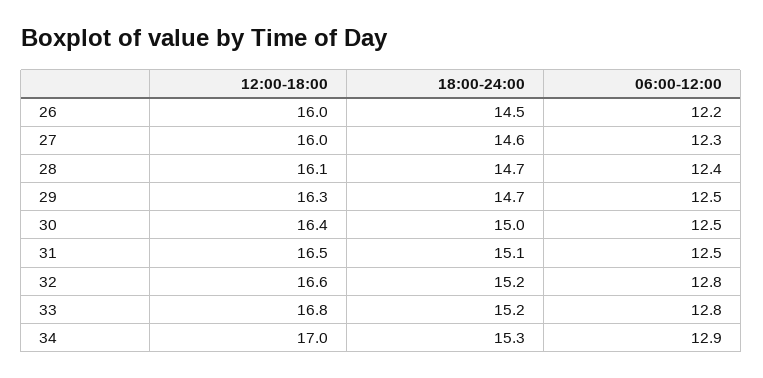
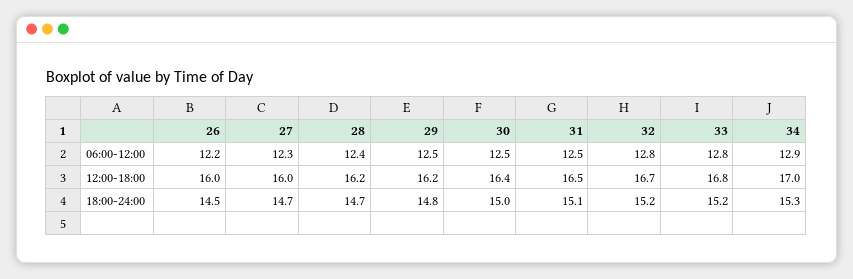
18:00-24:00, 27: 14.6 -> 14.7
12:00-18:00, 28: 16.1 -> 16.2
12:00-18:00, 29: 16.3 -> 16.2
18:00-24:00, 29: 14.7 -> 14.8
12:00-18:00, 32: 16.6 -> 16.7

